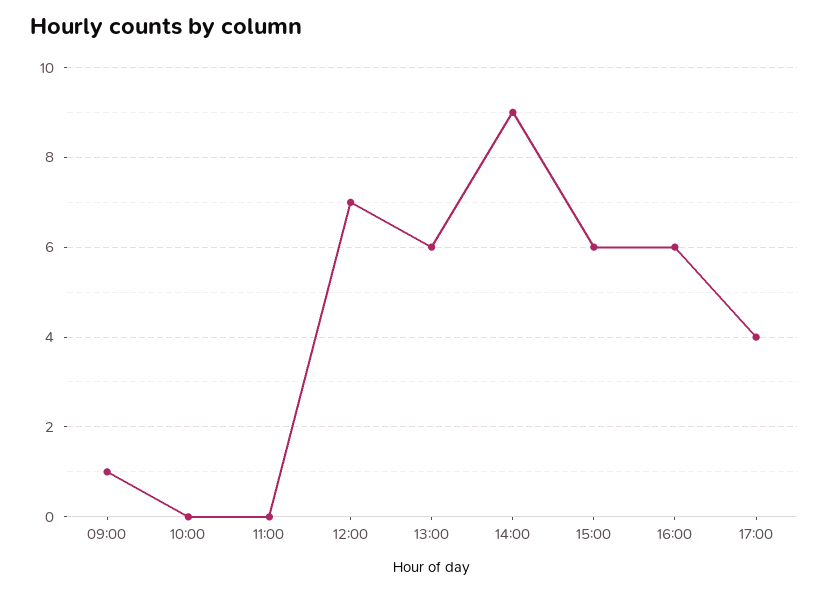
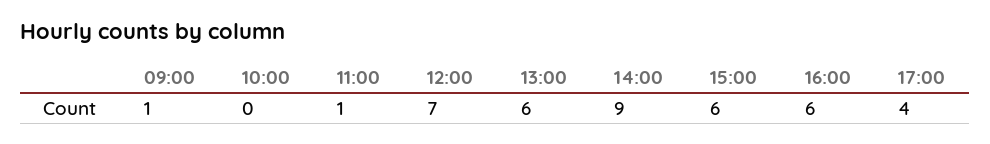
11:00: 0 -> 1

